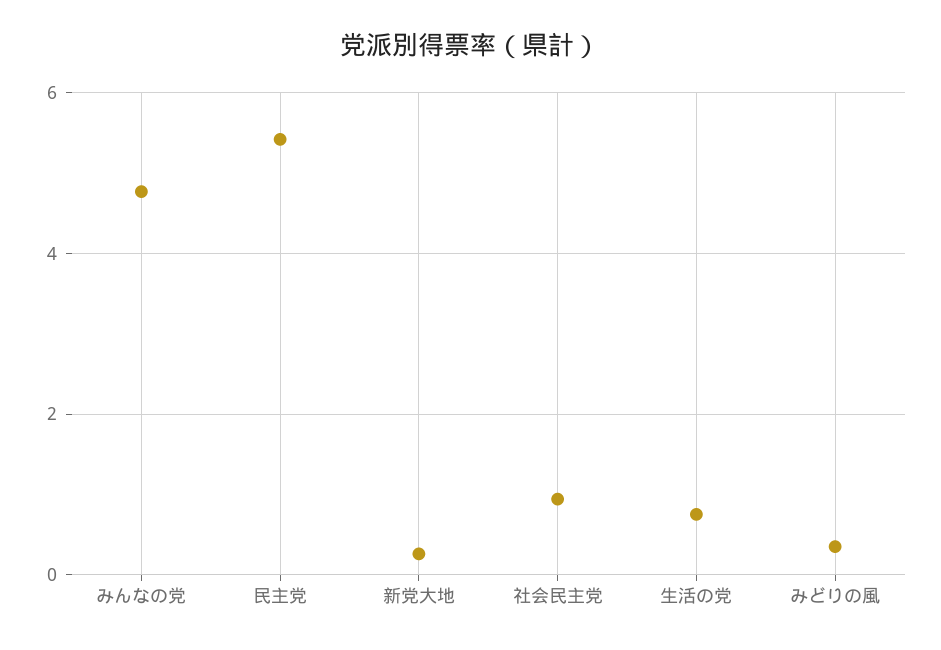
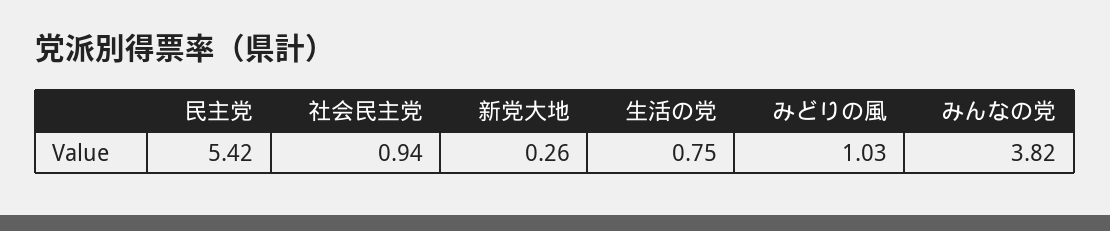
みんなの党: 4.8 -> 3.82
みどりの風: 0.4 -> 1.03

